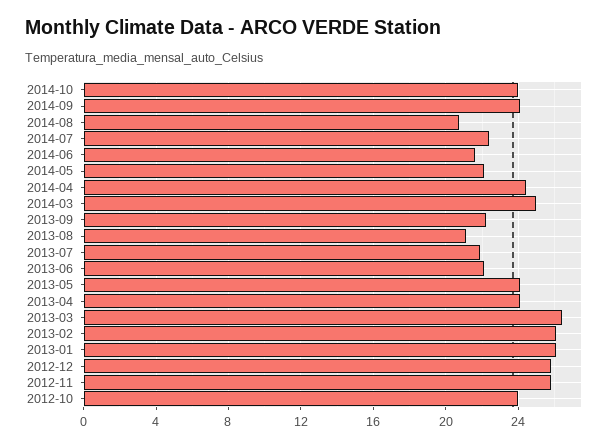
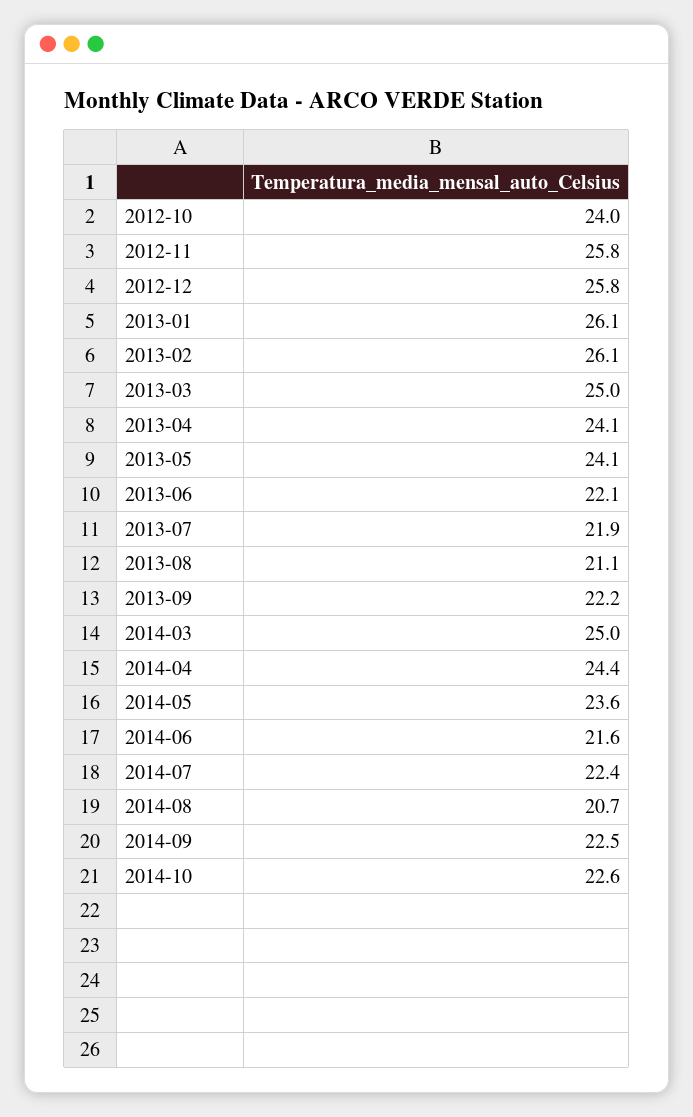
2014-10: 24 -> 22.6
2014-09: 24 -> 22.5
2014-05: 22 -> 23.6
2013-03: 26.5 -> 25

